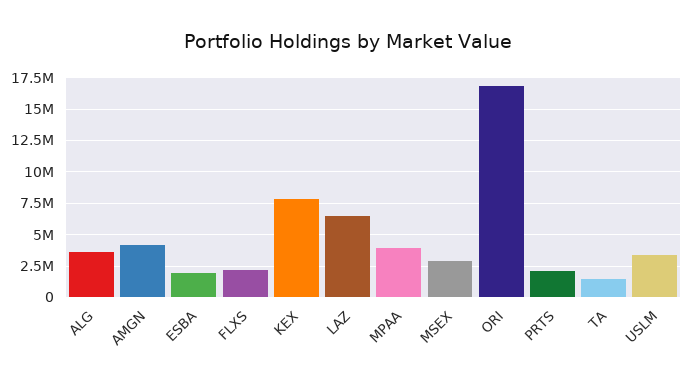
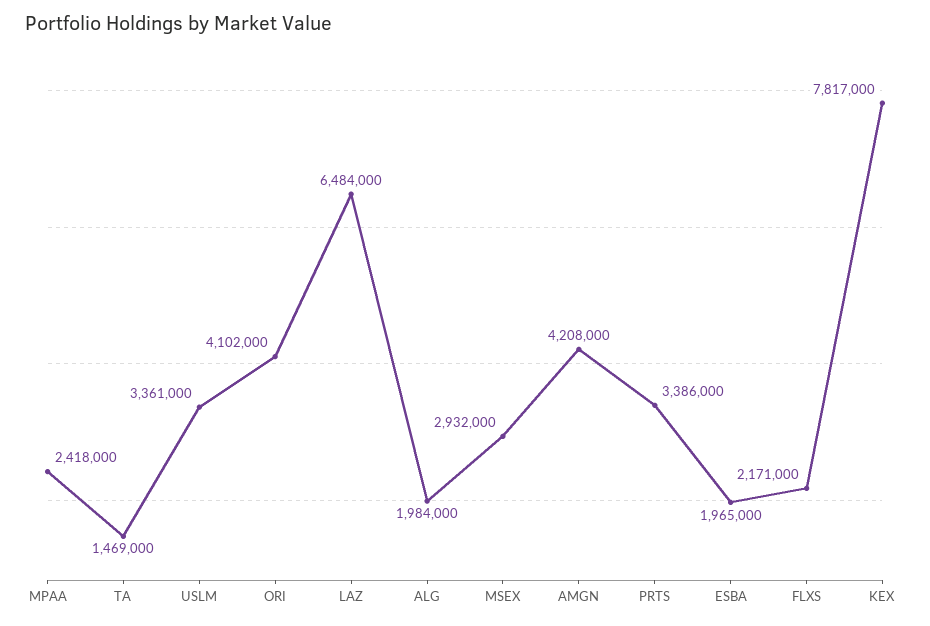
ALG: 3500000 -> 1984000
MPAA: 4000000 -> 2418000
ORI: 17000000 -> 4102000
PRTS: 2000000 -> 3386000

